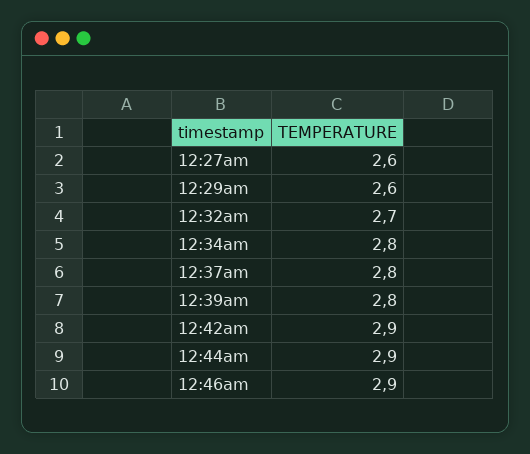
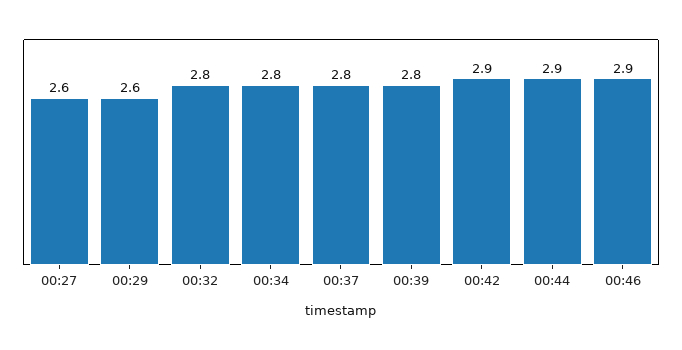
12:32am: 2.7 -> 2.8

